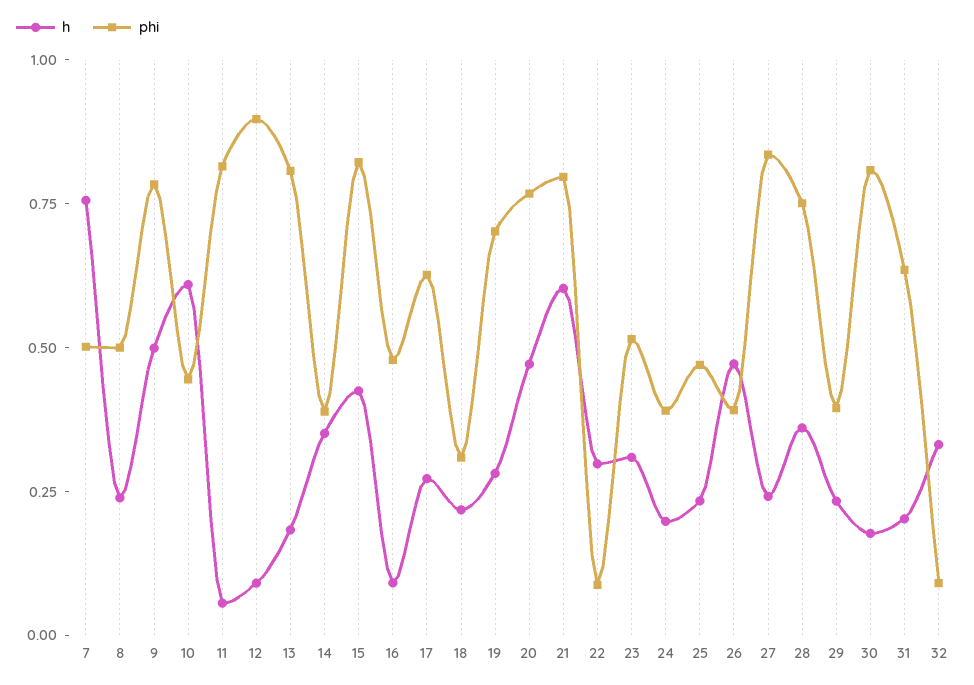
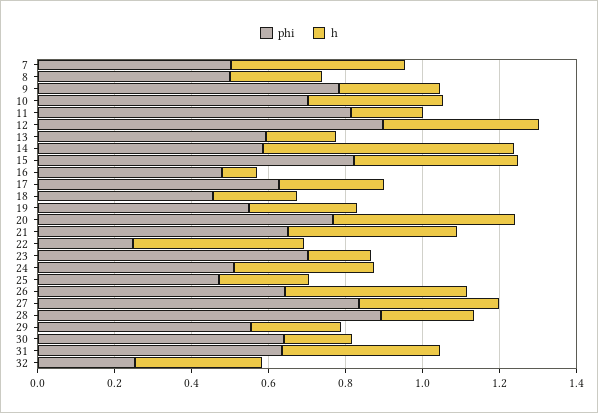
h, 7: 0.75 -> 0.45
h, 9: 0.5 -> 0.25
h, 10: 0.6 -> 0.35
phi, 10: 0.45 -> 0.7
h, 11: 0.05 -> 0.2
h, 12: 0.1 -> 0.4
phi, 13: 0.8 -> 0.6
h, 14: 0.35 -> 0.65
phi, 14: 0.4 -> 0.6
phi, 18: 0.3 -> 0.45
phi, 19: 0.7 -> 0.55
h, 21: 0.6 -> 0.45
phi, 21: 0.8 -> 0.65
h, 22: 0.3 -> 0.45
phi, 22: 0.1 -> 0.25
h, 23: 0.3 -> 0.15
phi, 23: 0.5 -> 0.7
h, 24: 0.2 -> 0.35
phi, 24: 0.4 -> 0.5
phi, 26: 0.4 -> 0.65
h, 27: 0.25 -> 0.35
h, 28: 0.35 -> 0.25
phi, 28: 0.75 -> 0.9
phi, 29: 0.4 -> 0.55
phi, 30: 0.8 -> 0.65
h, 31: 0.2 -> 0.4
phi, 32: 0.1 -> 0.25

